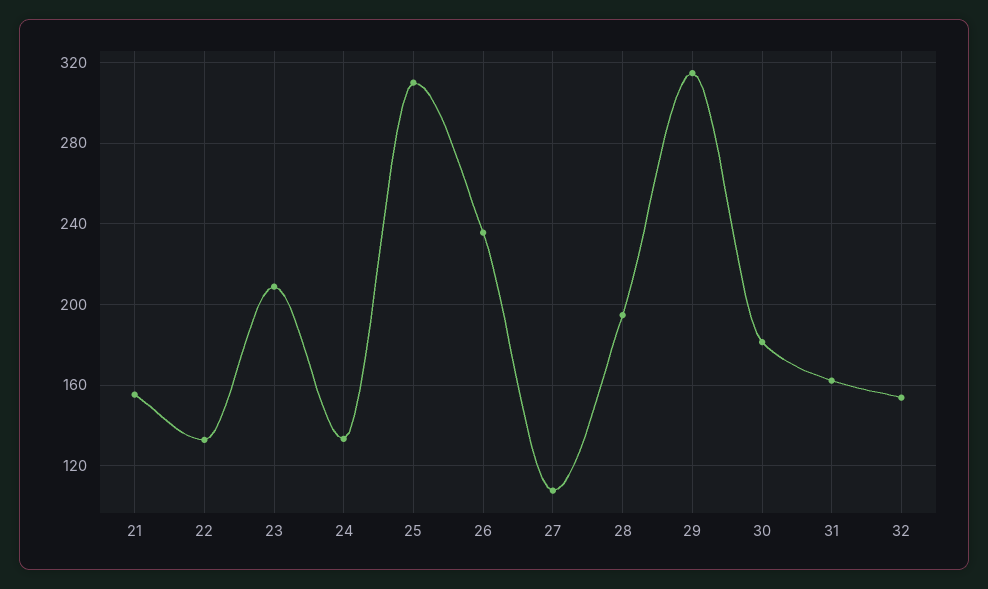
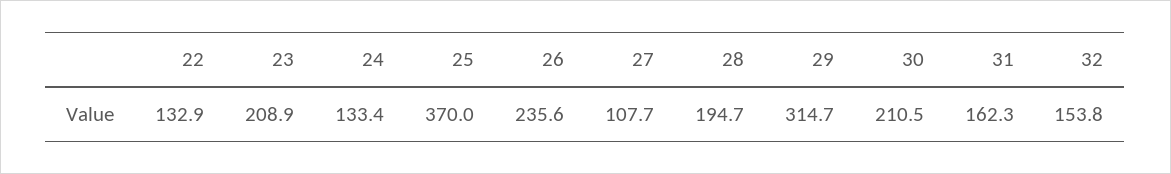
21: 155 -> none
25: 310 -> 370
30: 180 -> 210.5

